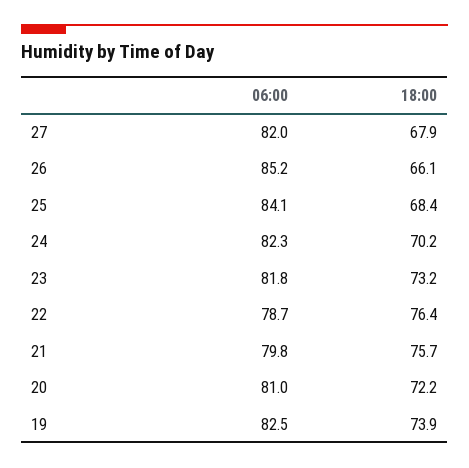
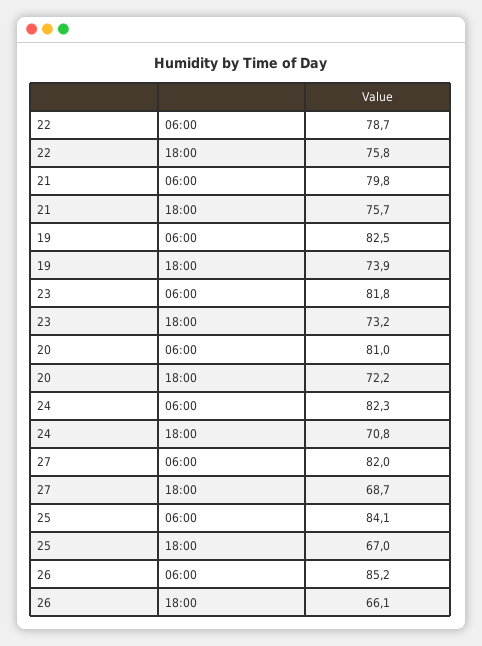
18:00, 27: 67.9 -> 68.7
18:00, 25: 68.4 -> 67
18:00, 24: 70.2 -> 70.8
18:00, 22: 76.4 -> 75.8

